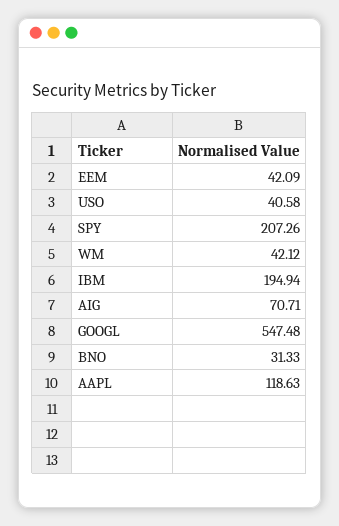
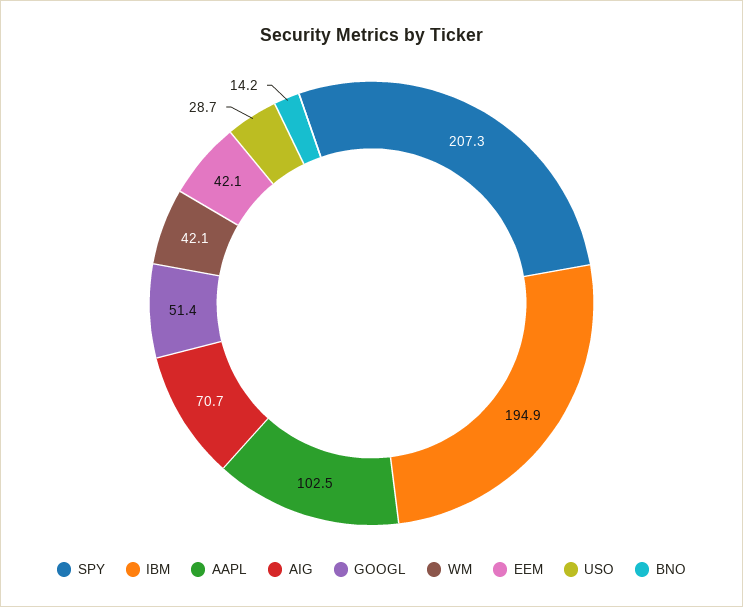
USO: 40.58 -> 28.7
GOOGL: 547.48 -> 51.4
BNO: 31.33 -> 14.2
AAPL: 118.63 -> 102.5

